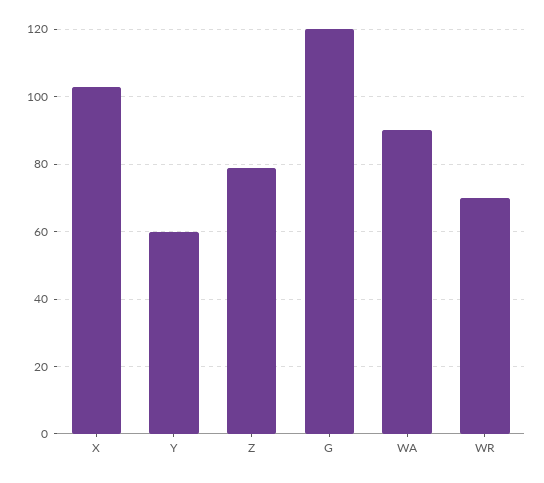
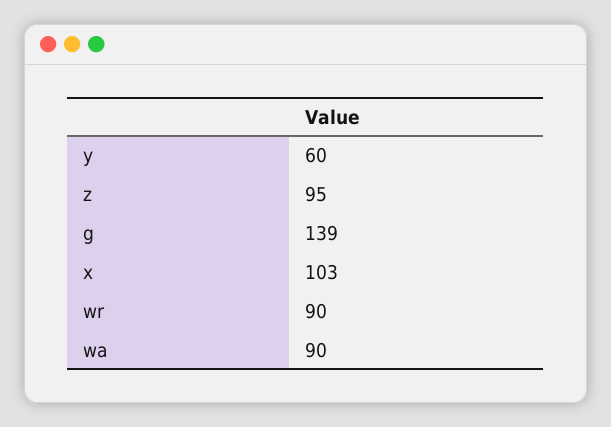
Z: 80 -> 95
G: 120 -> 139
WR: 70 -> 90

